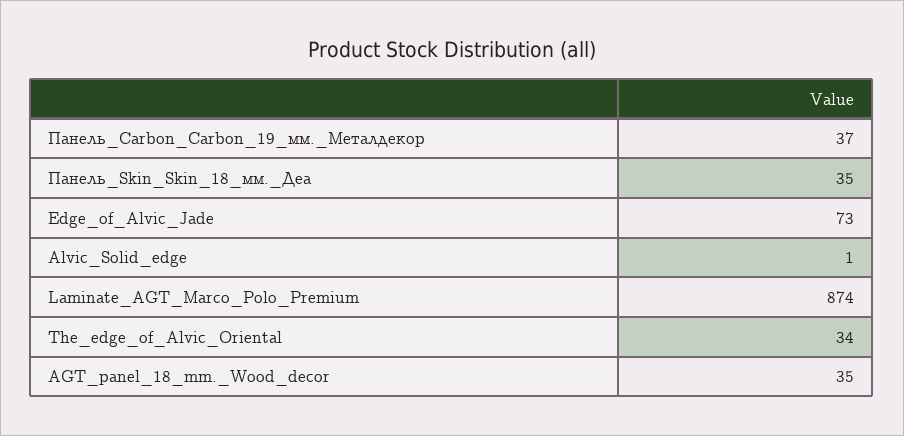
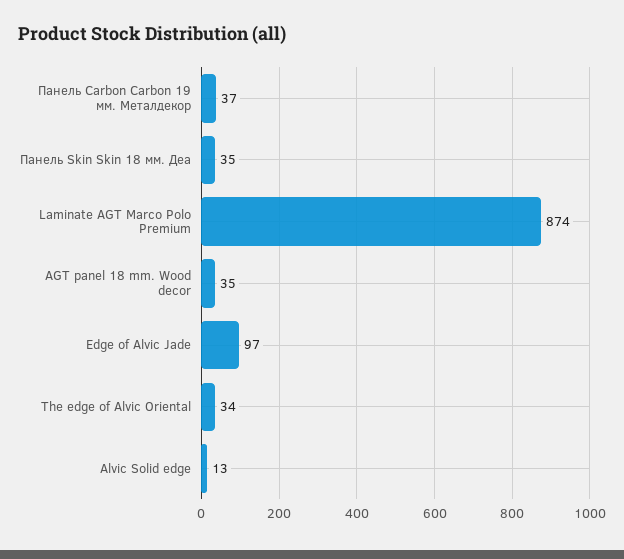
Edge_of_Alvic_Jade: 73 -> 97
Alvic_Solid_edge: 1 -> 13

